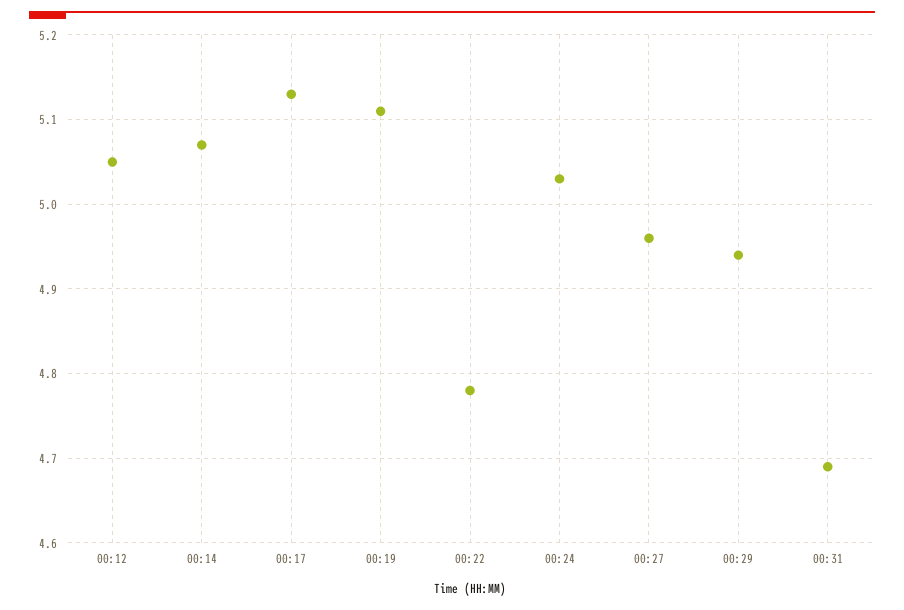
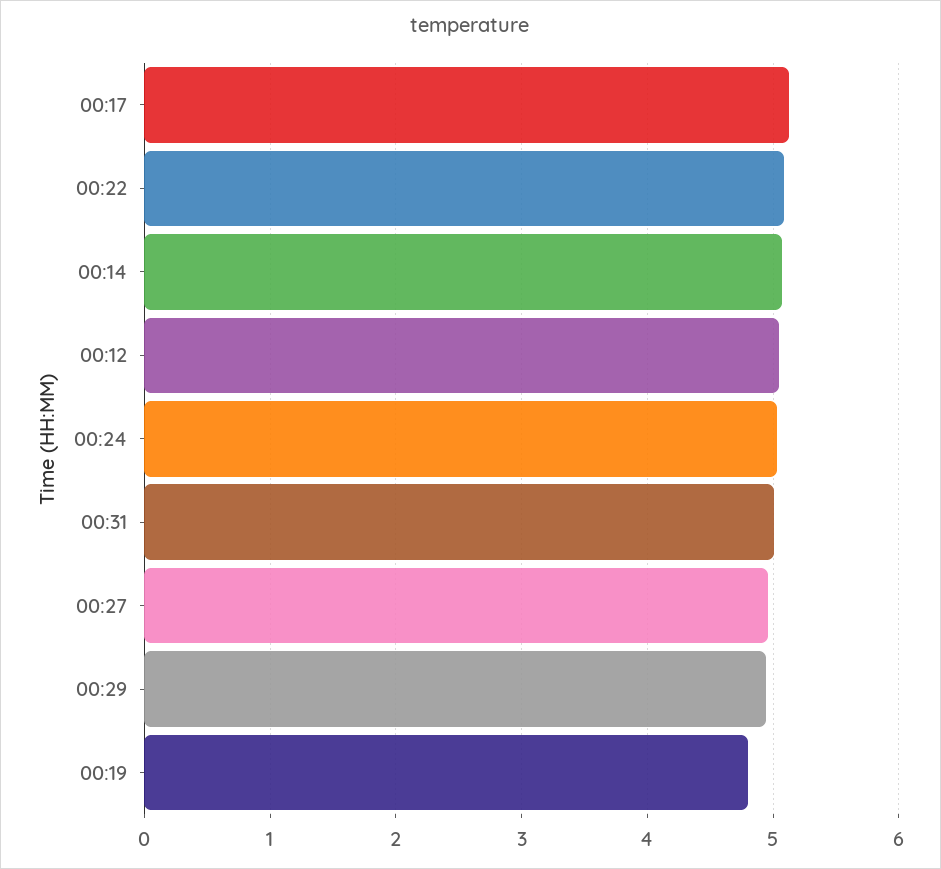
00:19: 5.11 -> 4.8
00:22: 4.78 -> 5.1
00:31: 4.69 -> 5

